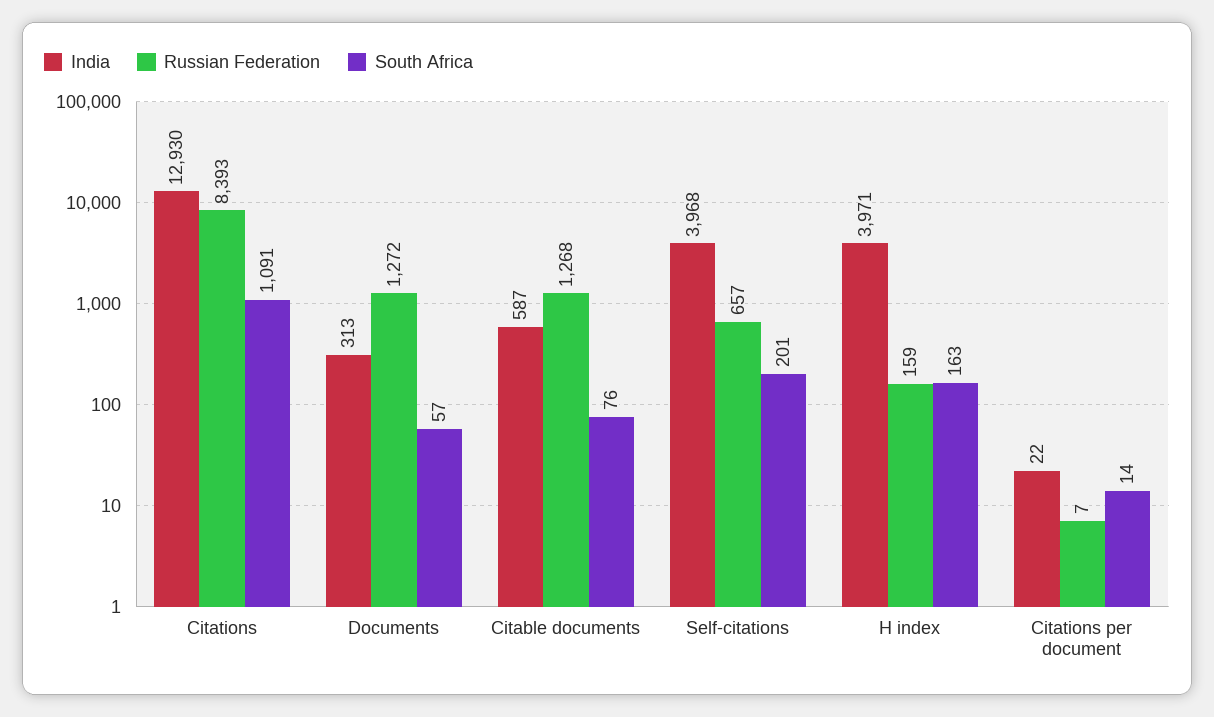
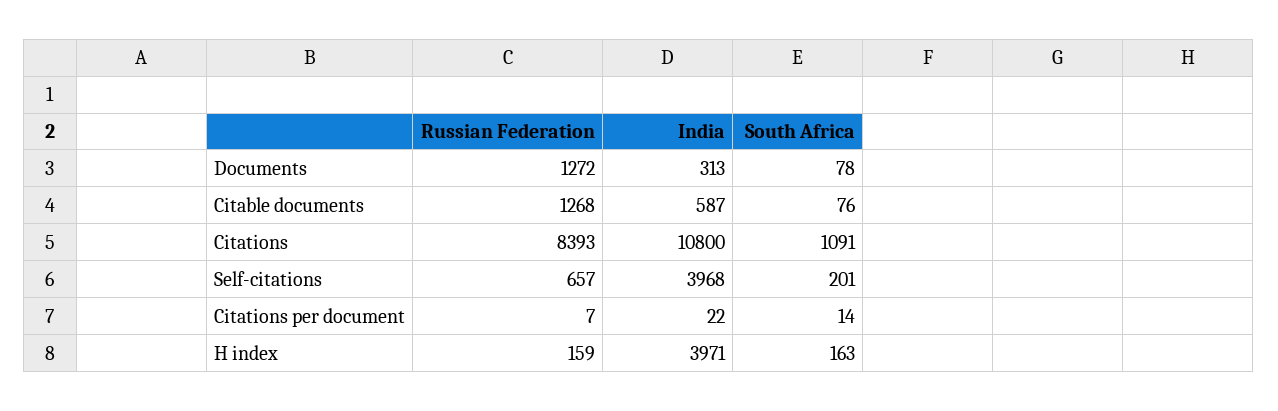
India, Citations: 12930 -> 10800
South Africa, Documents: 57 -> 78

